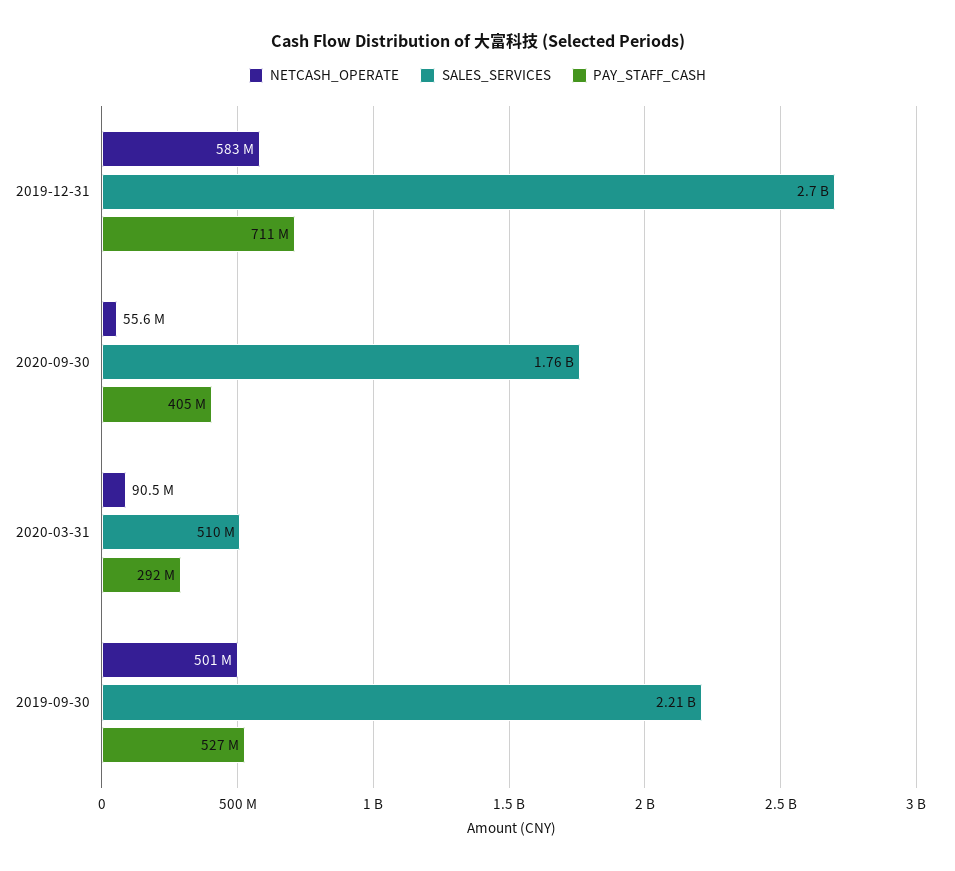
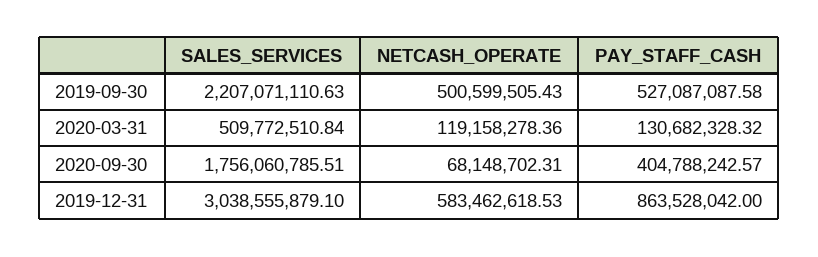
SALES_SERVICES, 2019-12-31: 2700000000 -> 3038555879.1
PAY_STAFF_CASH, 2019-12-31: 711000000 -> 863528042
NETCASH_OPERATE, 2020-09-30: 55600000 -> 68148702.31
NETCASH_OPERATE, 2020-03-31: 90500000 -> 119158278.36
PAY_STAFF_CASH, 2020-03-31: 292000000 -> 130682328.32

